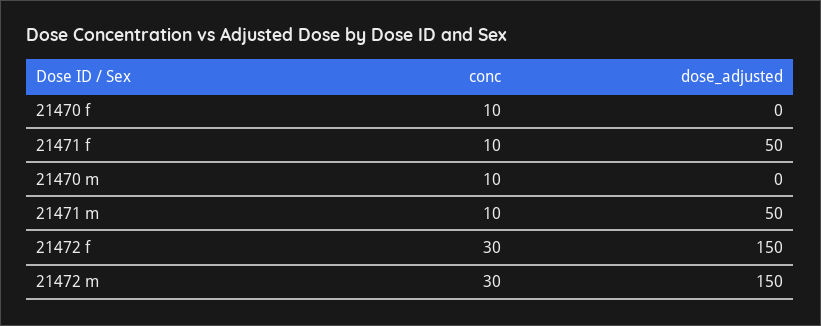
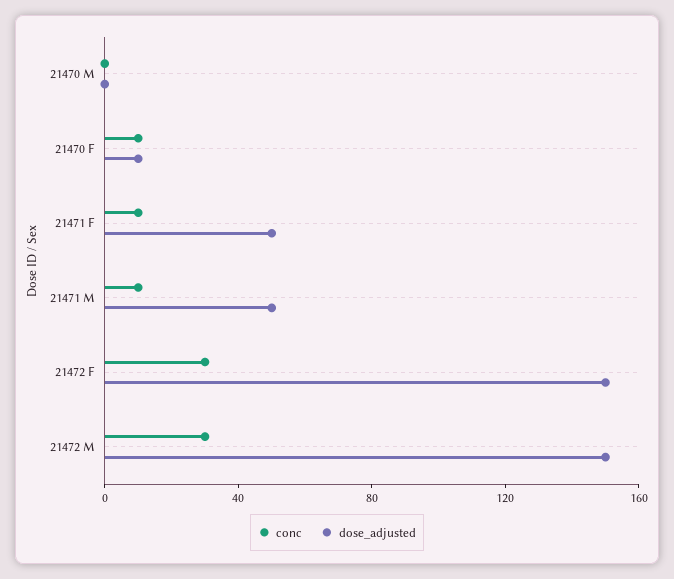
dose_adjusted, 21470 f: 0 -> 10
conc, 21470 m: 10 -> 0

